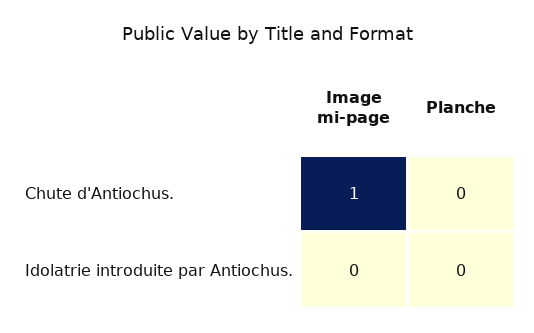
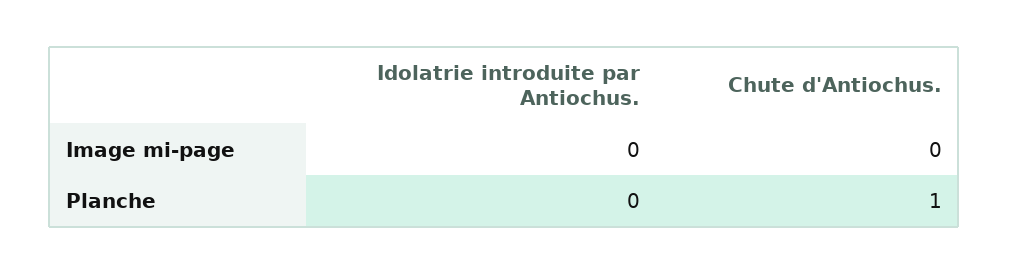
Image mi-page, Chute d'Antiochus.: 1 -> 0
Planche, Chute d'Antiochus.: 0 -> 1

